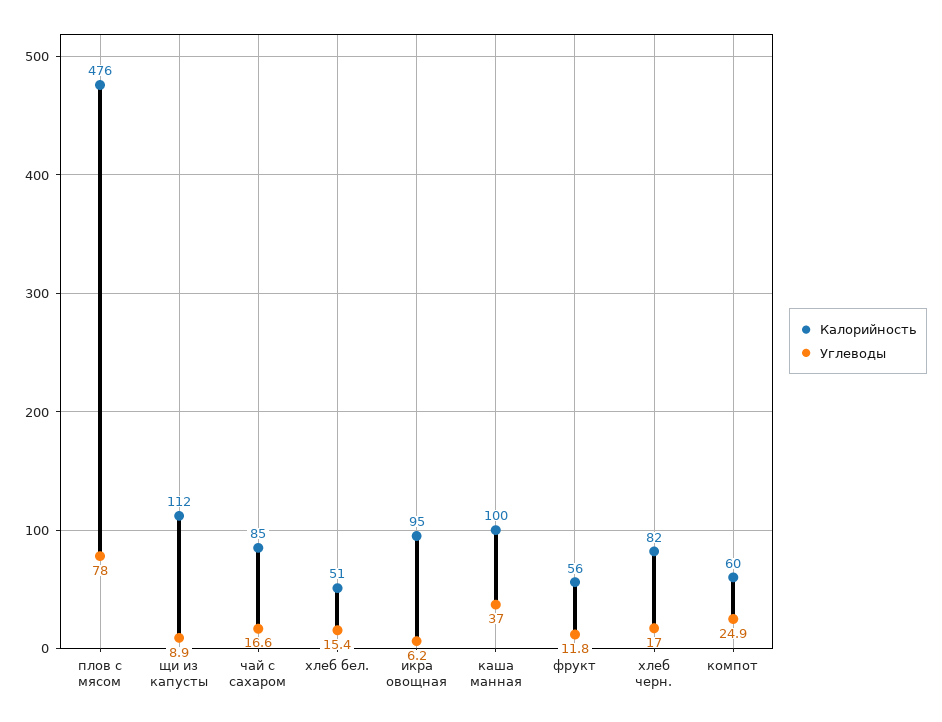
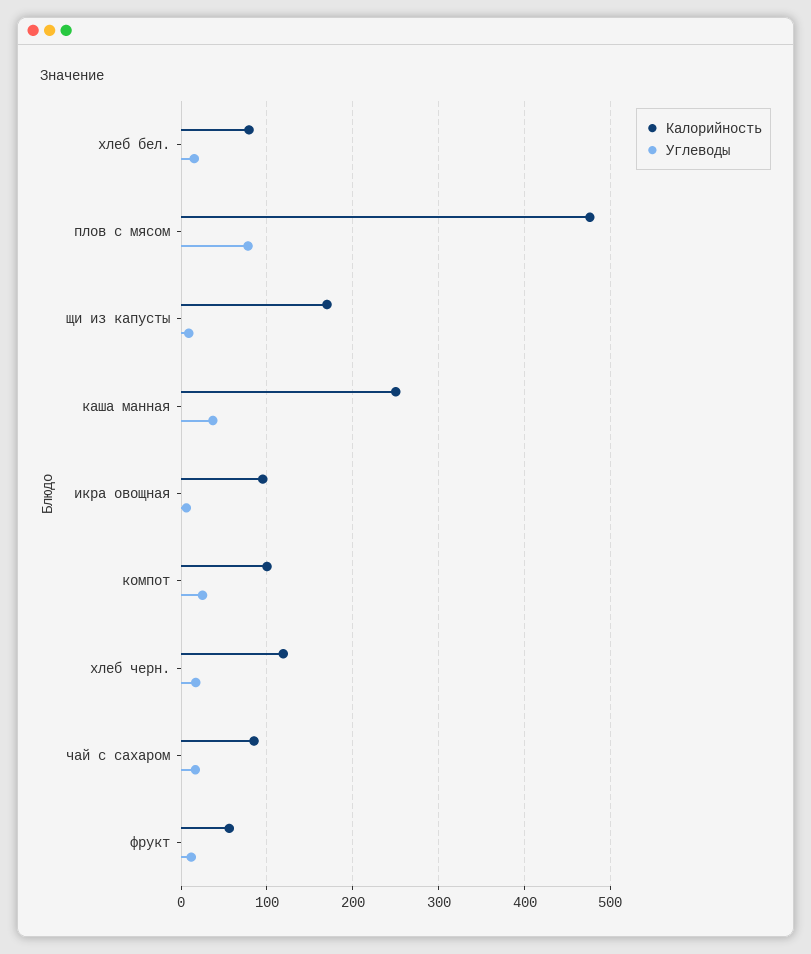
Калорийность, щи из капусты: 112 -> 170
Калорийность, хлеб бел.: 51 -> 80
Калорийность, каша манная: 100 -> 250
Калорийность, хлеб черн.: 82 -> 120
Калорийность, компот: 60 -> 100

